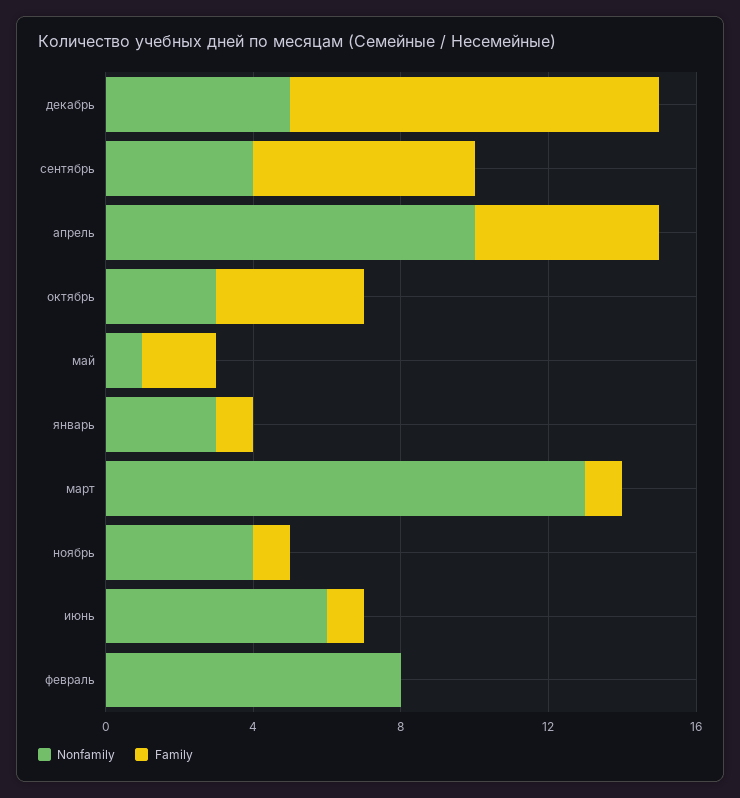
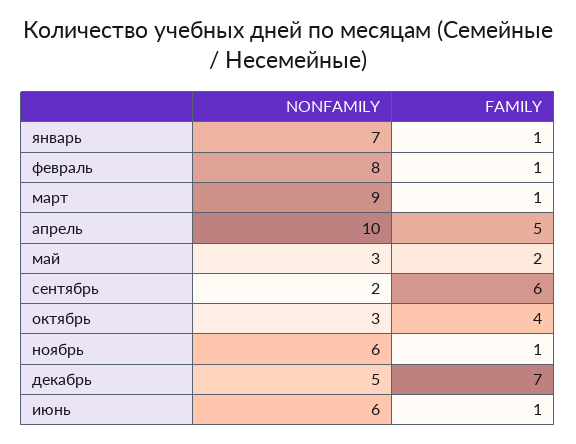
Family, декабрь: 10 -> 7
Nonfamily, сентябрь: 4 -> 2
Nonfamily, май: 1 -> 3
Nonfamily, январь: 3 -> 7
Nonfamily, март: 13 -> 9
Nonfamily, ноябрь: 4 -> 6
Family, февраль: 0 -> 1

